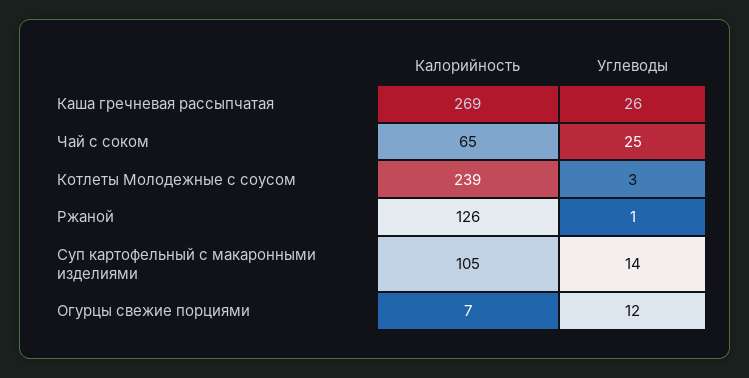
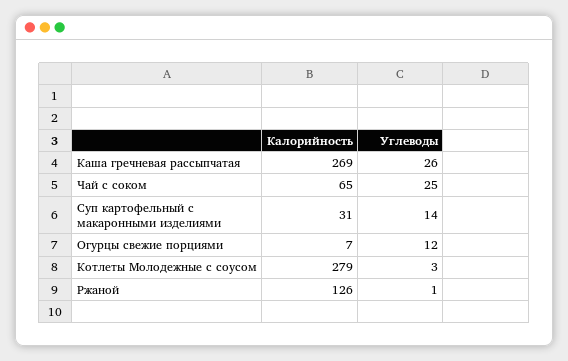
Калорийность, Котлеты Молодежные с соусом: 239 -> 279
Калорийность, Суп картофельный с макаронными изделиями: 105 -> 31

